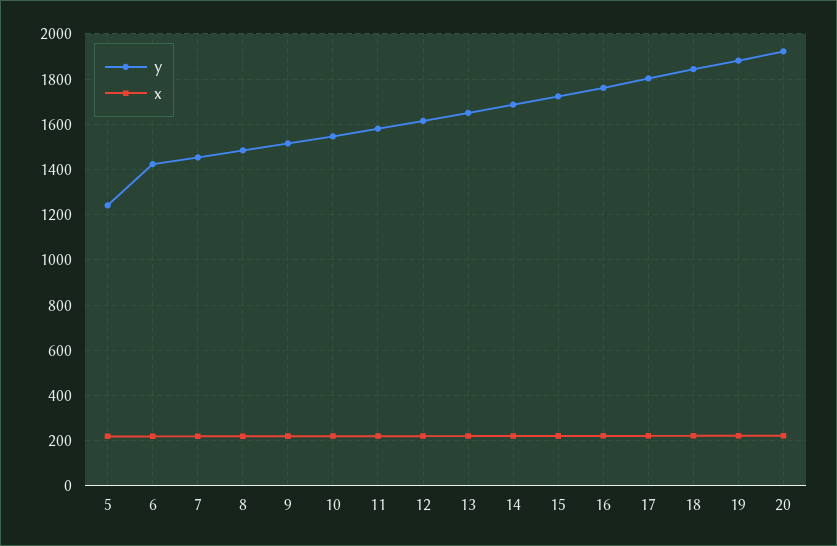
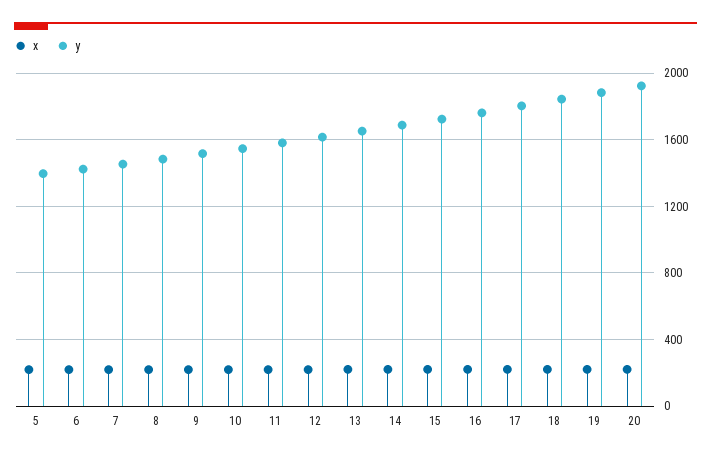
y, 5: 1250 -> 1400

